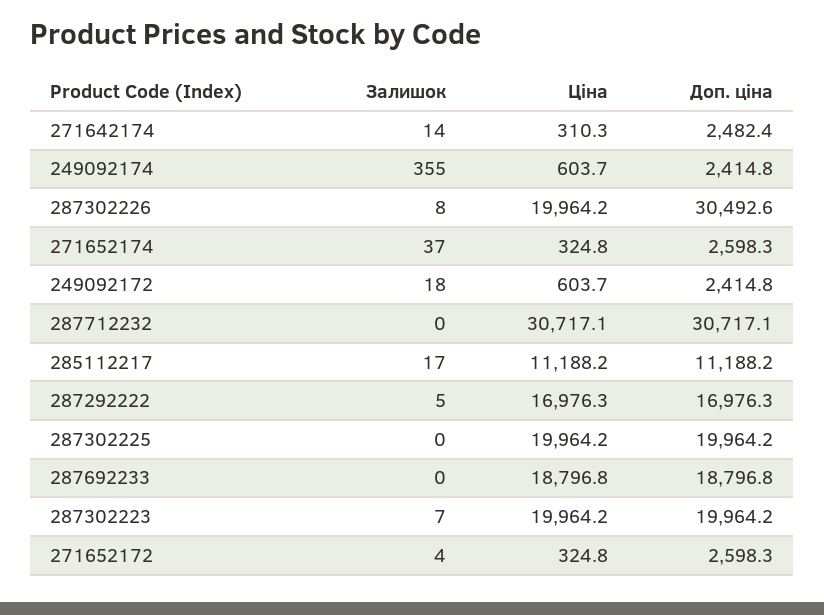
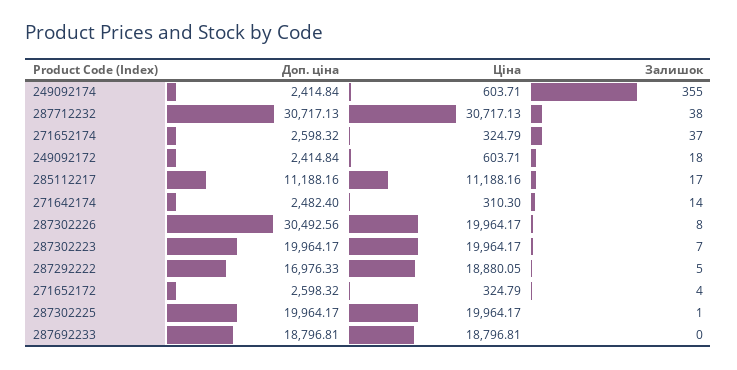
Залишок, 287712232: 0 -> 38
Ціна, 287292222: 16976.3 -> 18880.05
Залишок, 287302225: 0 -> 1

